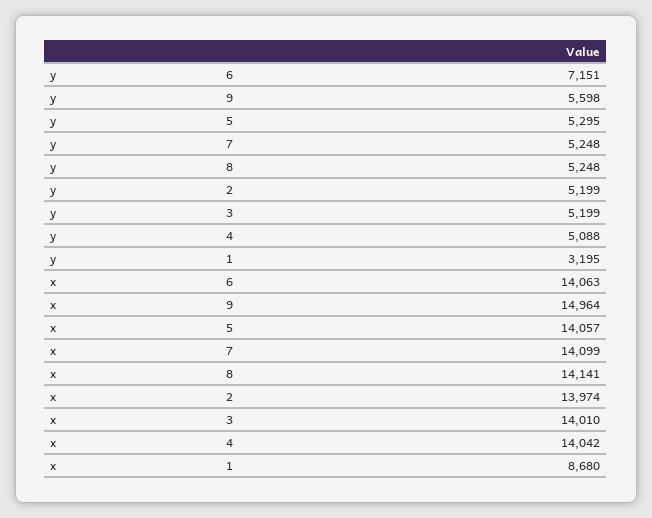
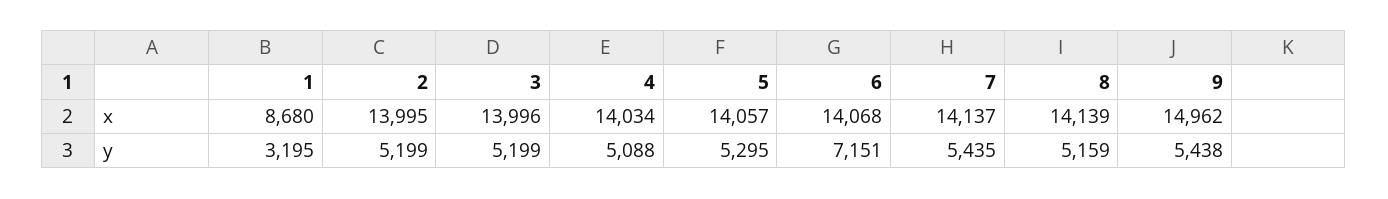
y, 9: 5598 -> 5438
y, 7: 5248 -> 5435
y, 8: 5248 -> 5159
x, 6: 14063 -> 14068
x, 9: 14964 -> 14962
x, 7: 14099 -> 14137
x, 8: 14141 -> 14139
x, 2: 13974 -> 13995
x, 3: 14010 -> 13996
x, 4: 14042 -> 14034

